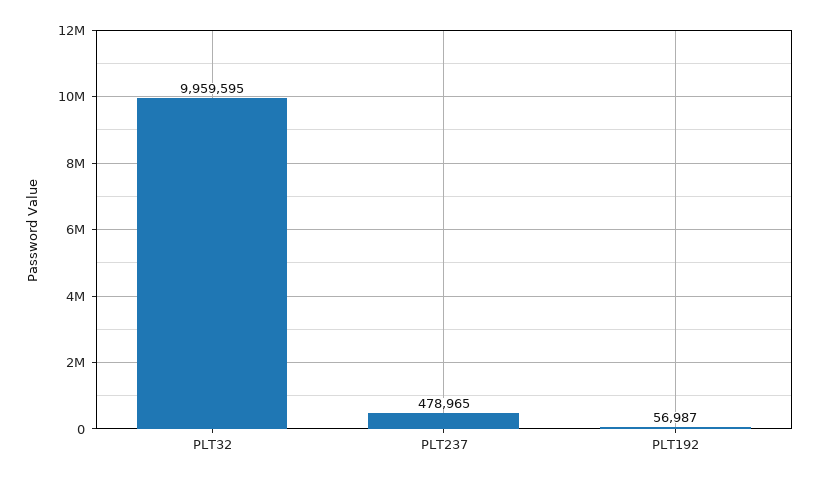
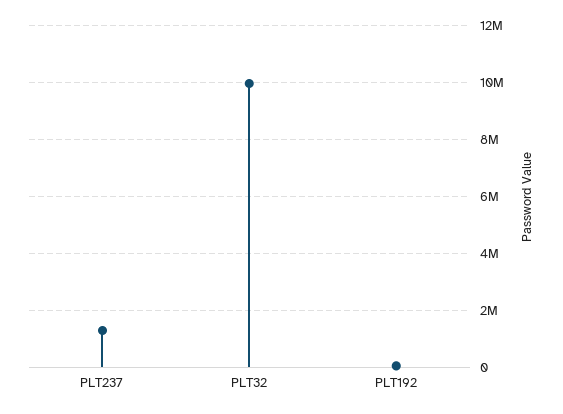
PLT237: 478965 -> 1250000

